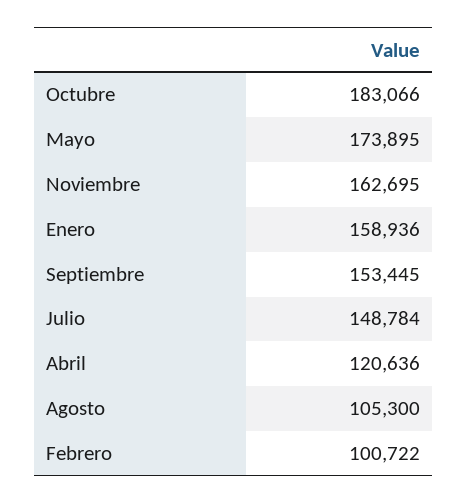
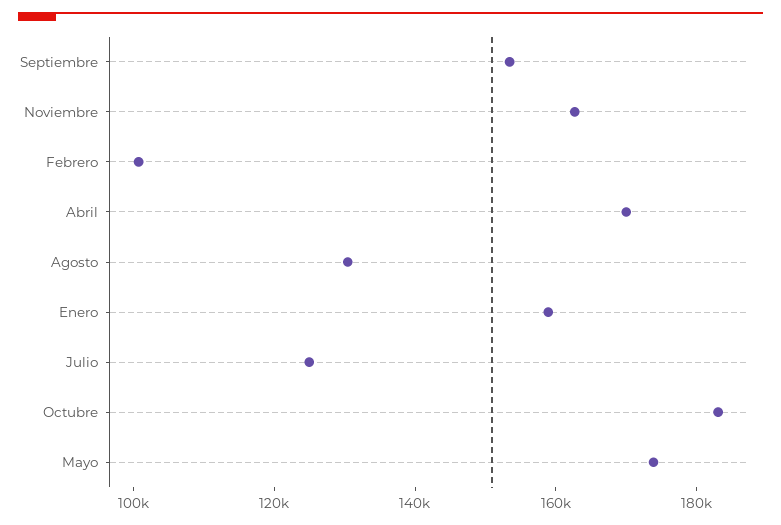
Julio: 148784 -> 125000
Abril: 120636 -> 170000
Agosto: 105300 -> 130000

